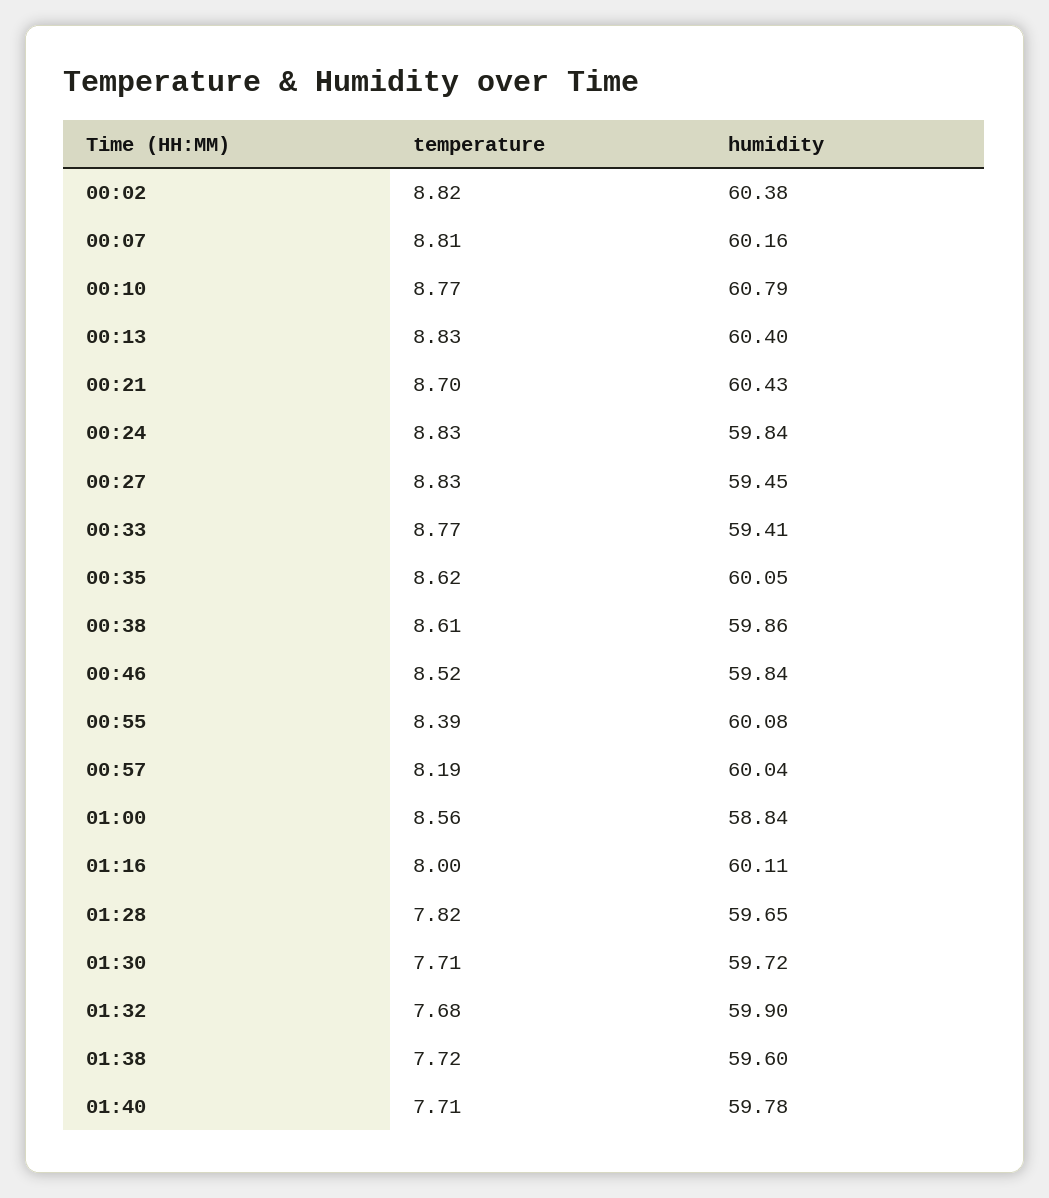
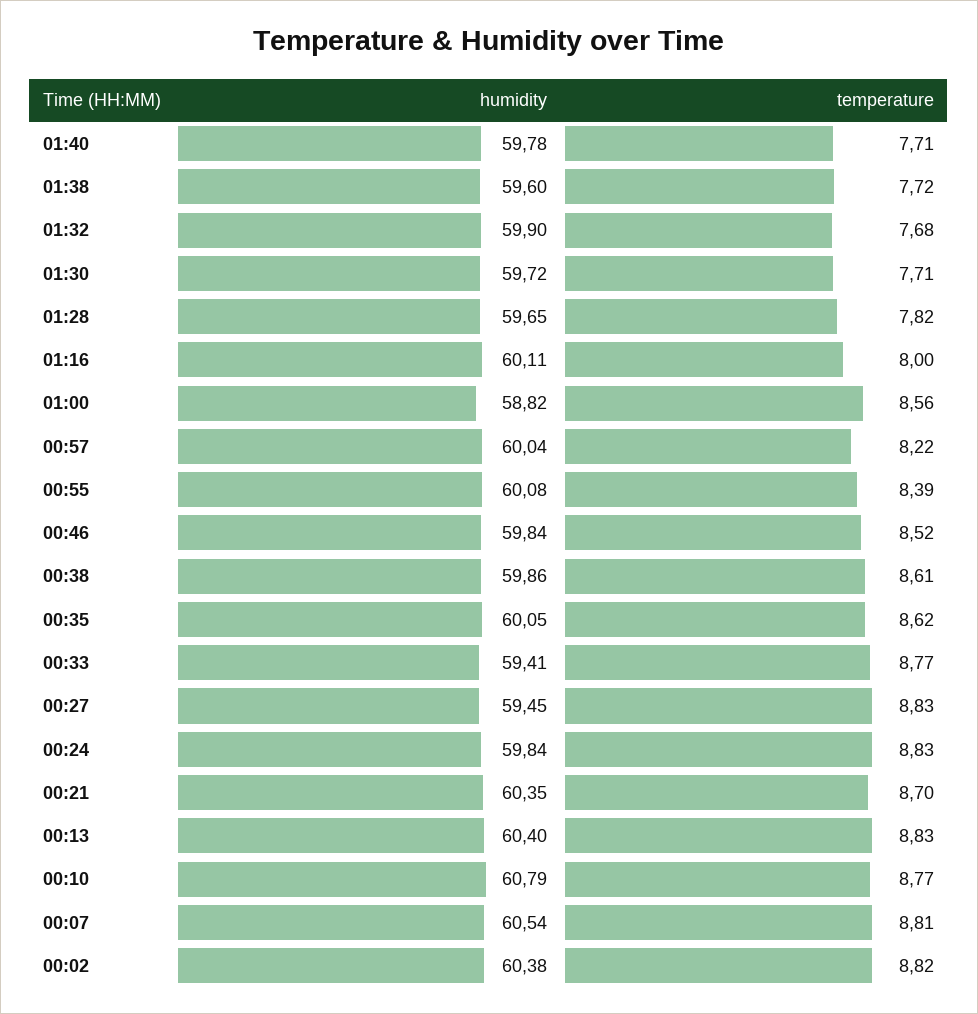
humidity, 00:07: 60.16 -> 60.54
humidity, 00:21: 60.43 -> 60.35
temperature, 00:57: 8.19 -> 8.22
humidity, 01:00: 58.84 -> 58.82

